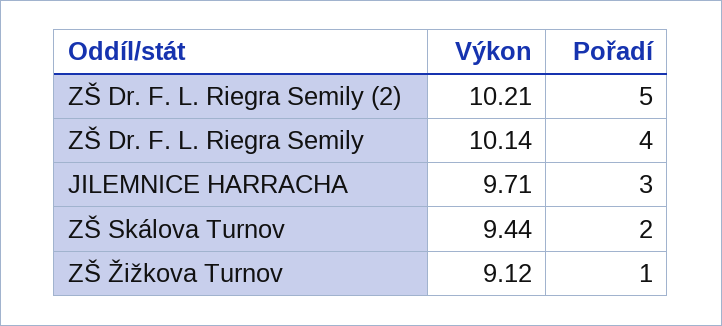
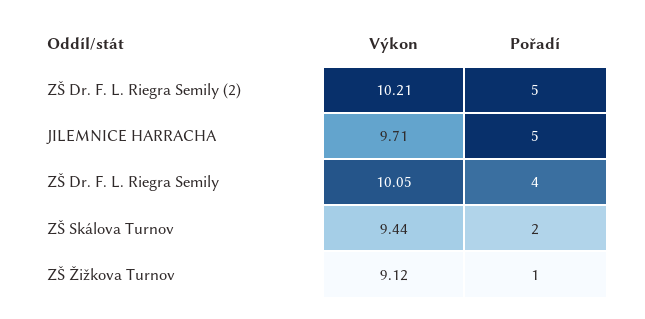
Výkon, ZŠ Dr. F. L. Riegra Semily: 10.14 -> 10.05
Pořadí, JILEMNICE HARRACHA: 3 -> 5

